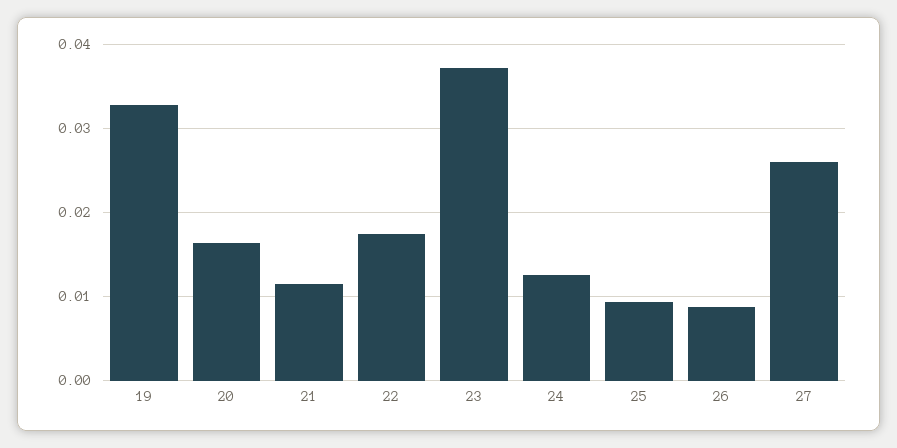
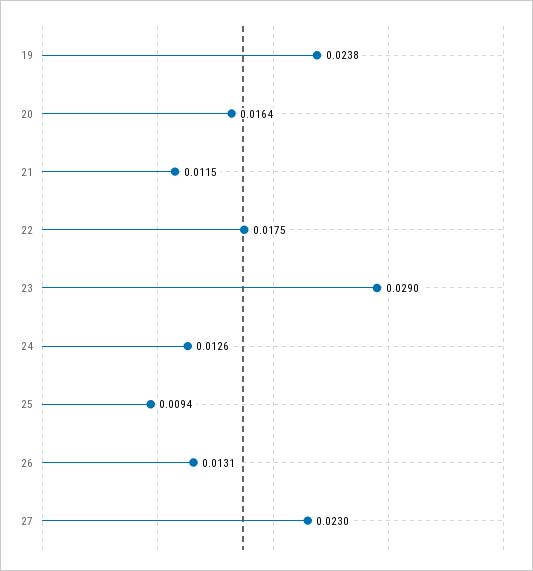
19: 0.033 -> 0.0238
23: 0.037 -> 0.029
26: 0.009 -> 0.0131
27: 0.026 -> 0.023

